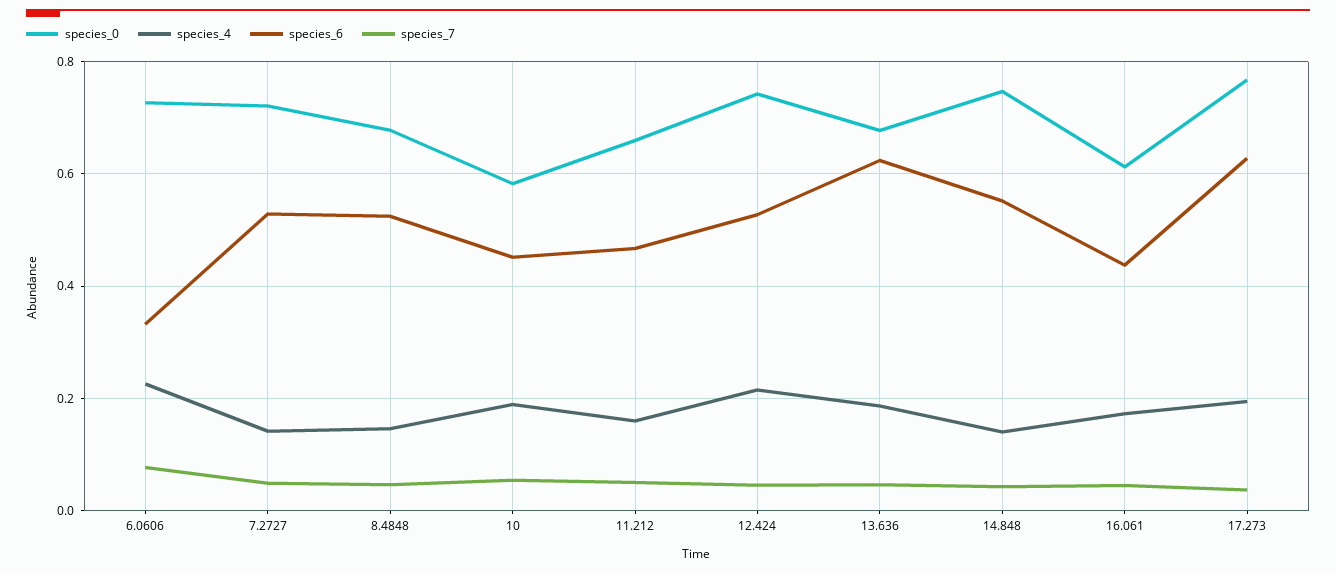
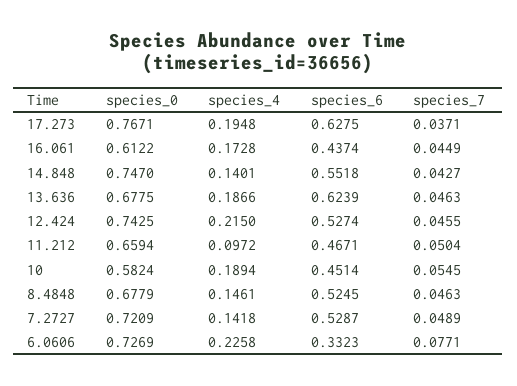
species_4, 11.212: 0.16 -> 0.0972

